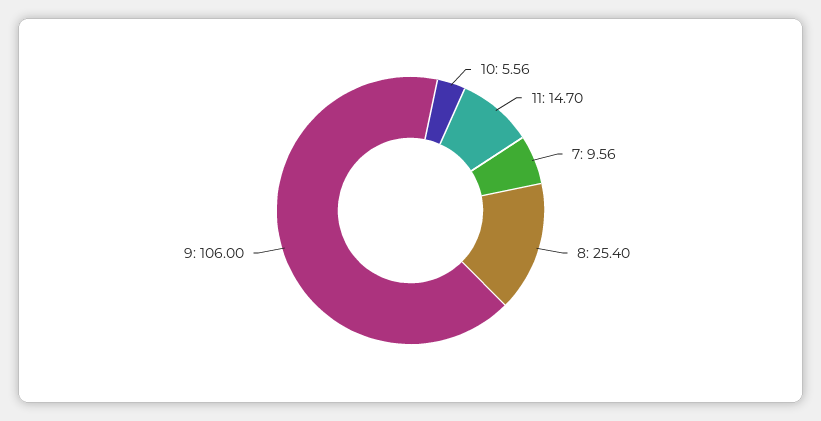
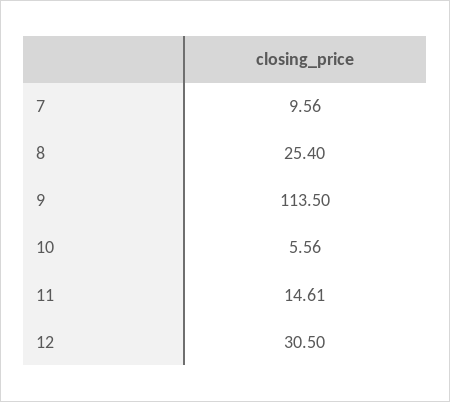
11: 14.7 -> 14.61
9: 106 -> 113.5
12: none -> 30.5

